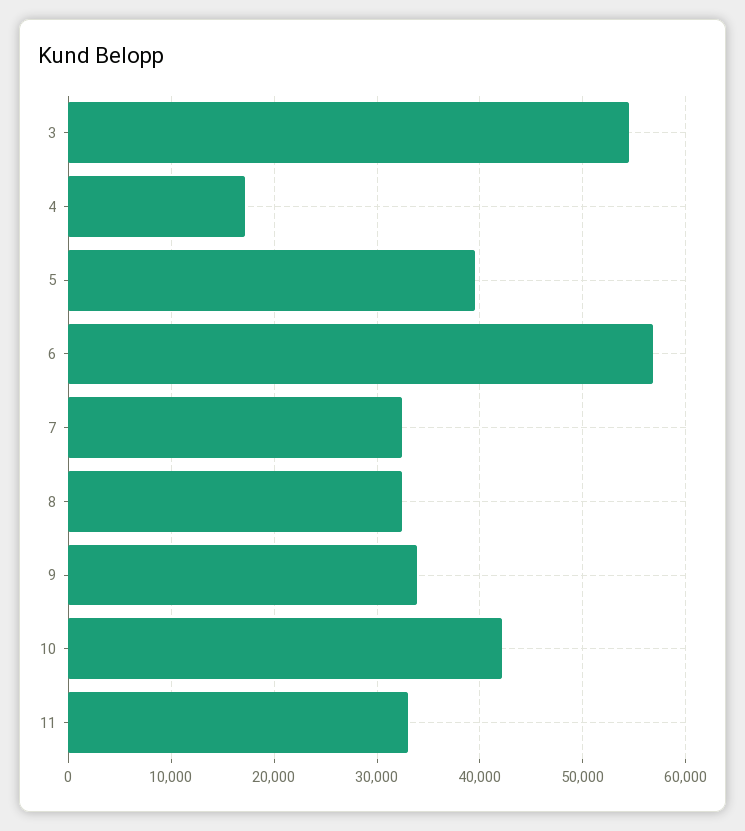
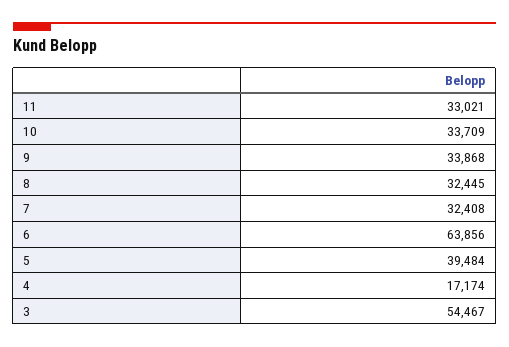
6: 57000 -> 63856
10: 42000 -> 33709

